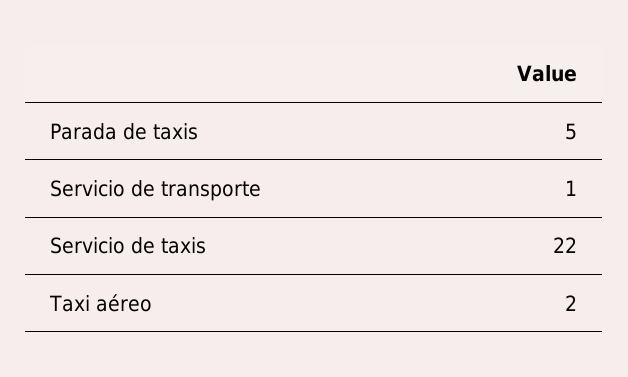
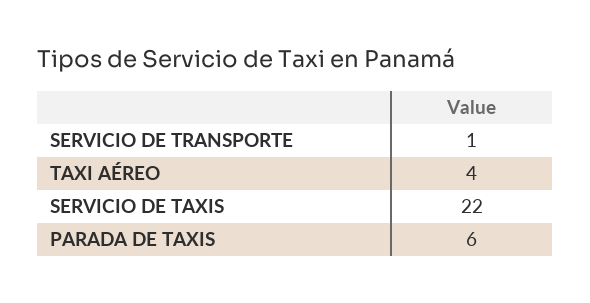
Parada de taxis: 5 -> 6
Taxi aéreo: 2 -> 4

